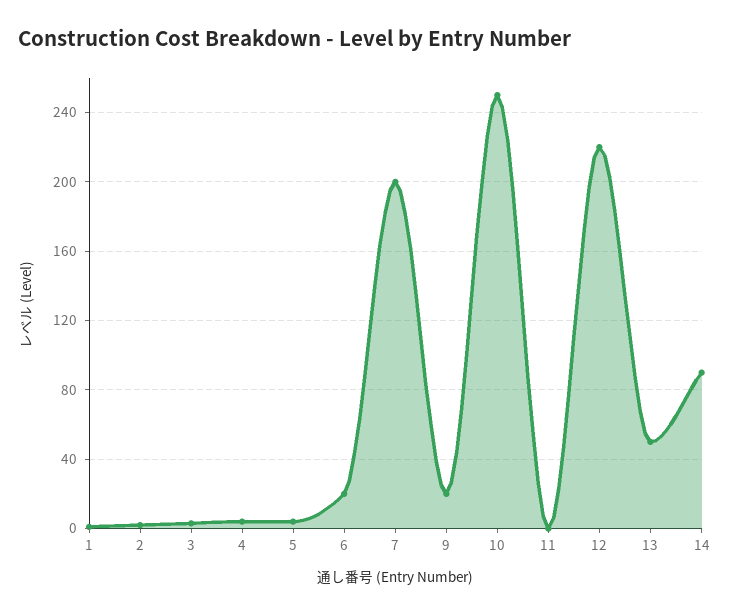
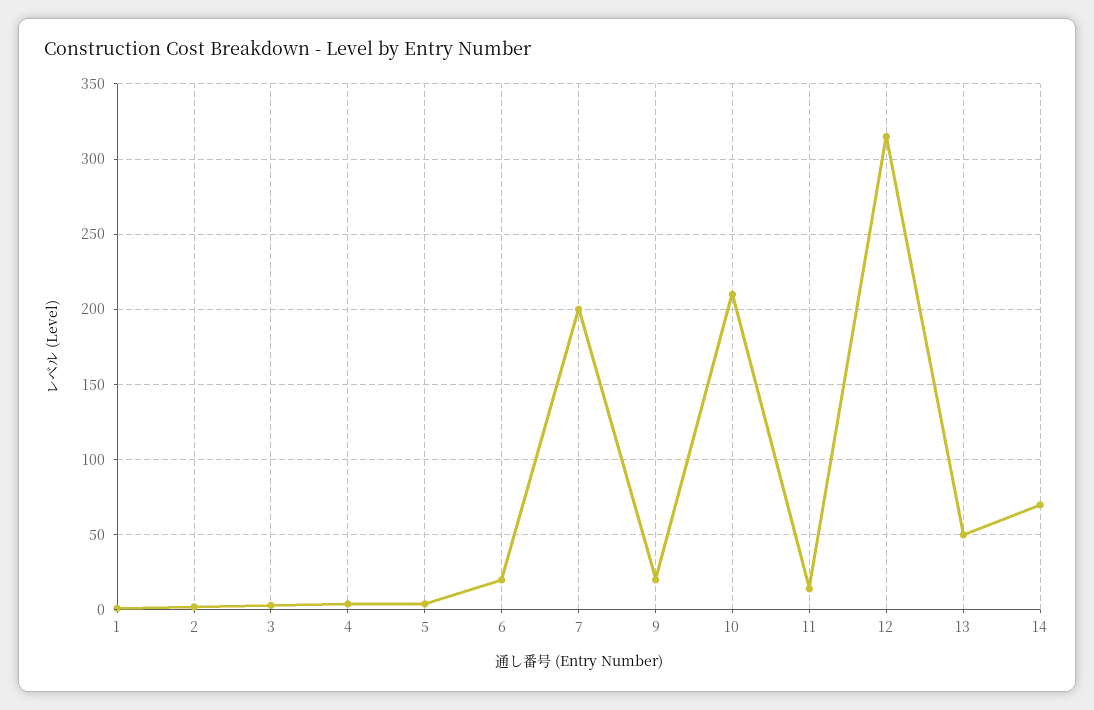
10: 250 -> 210
11: 0 -> 15
12: 220 -> 315
14: 90 -> 70

